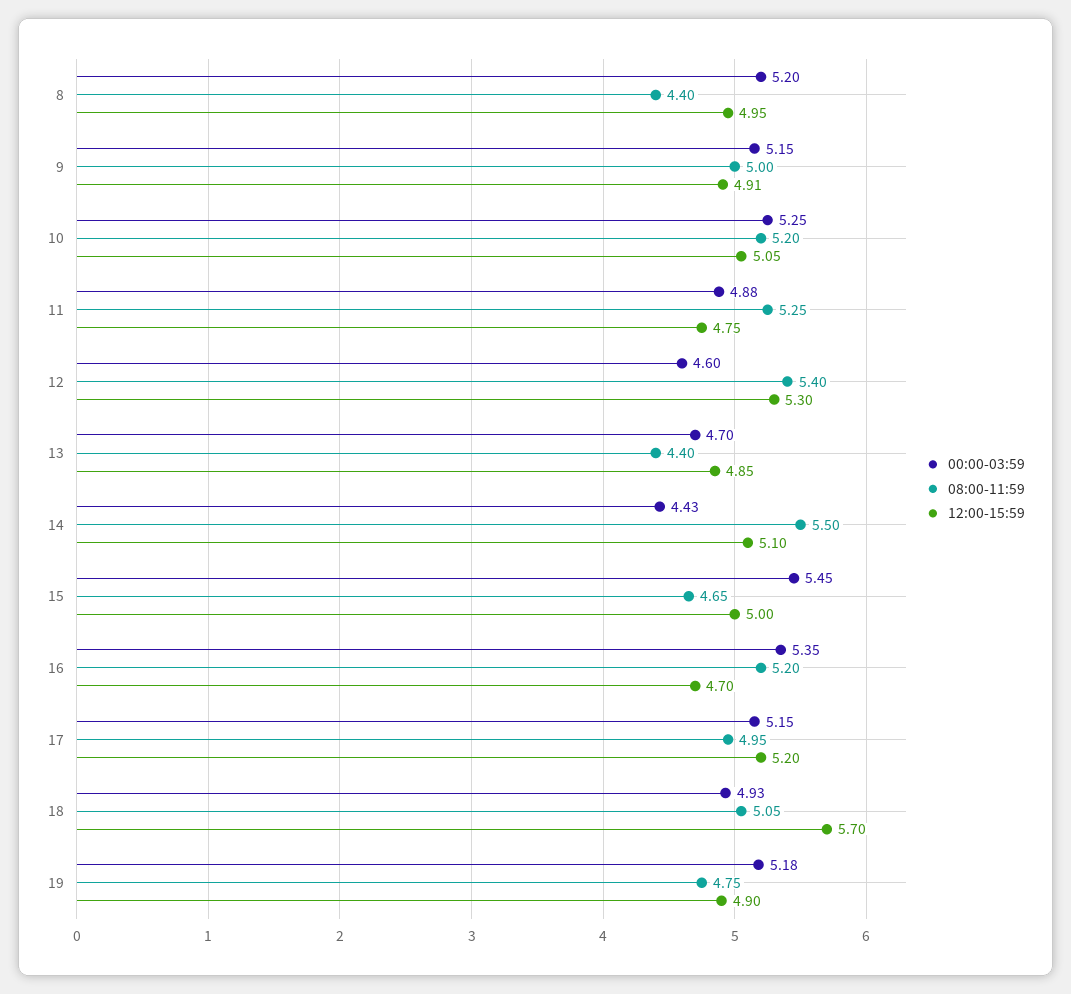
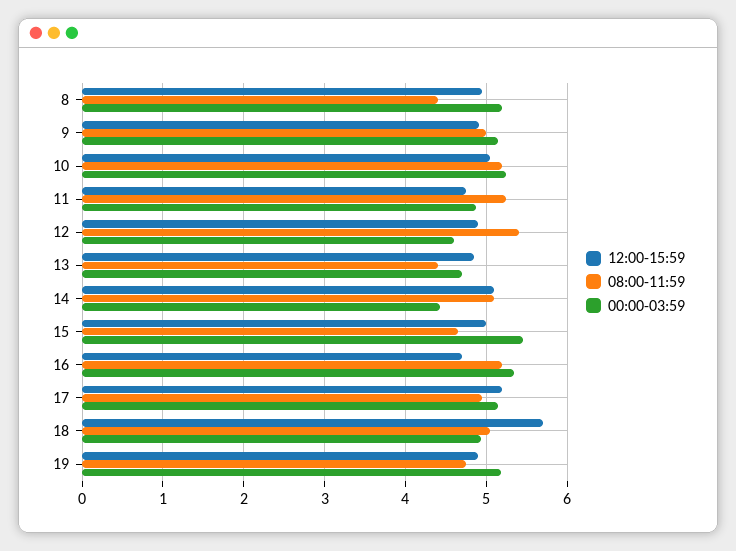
12:00-15:59, 12: 5.3 -> 4.9
08:00-11:59, 14: 5.5 -> 5.1

